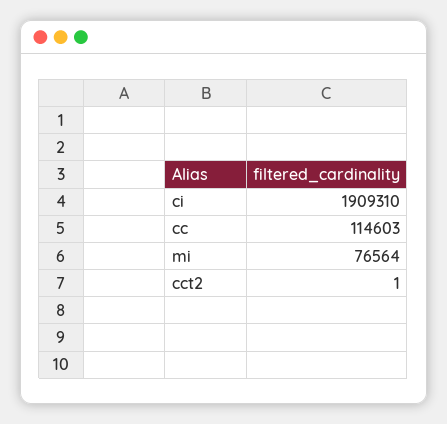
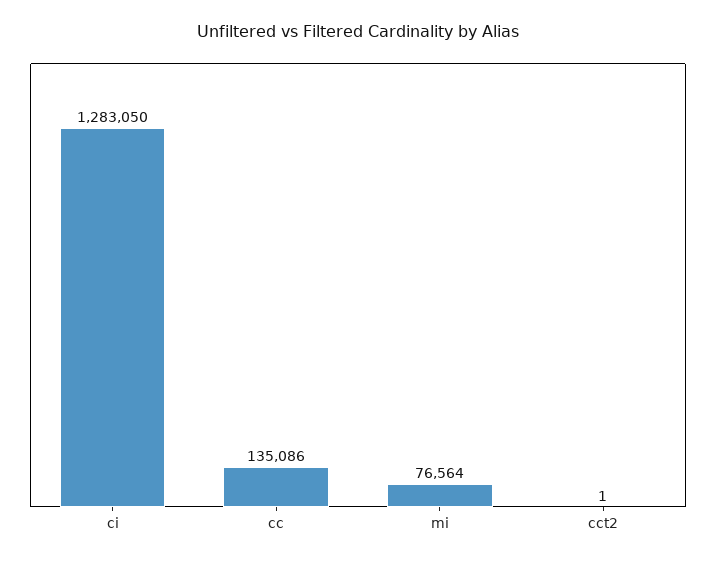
ci: 1909310 -> 1283050
cc: 114603 -> 135086

